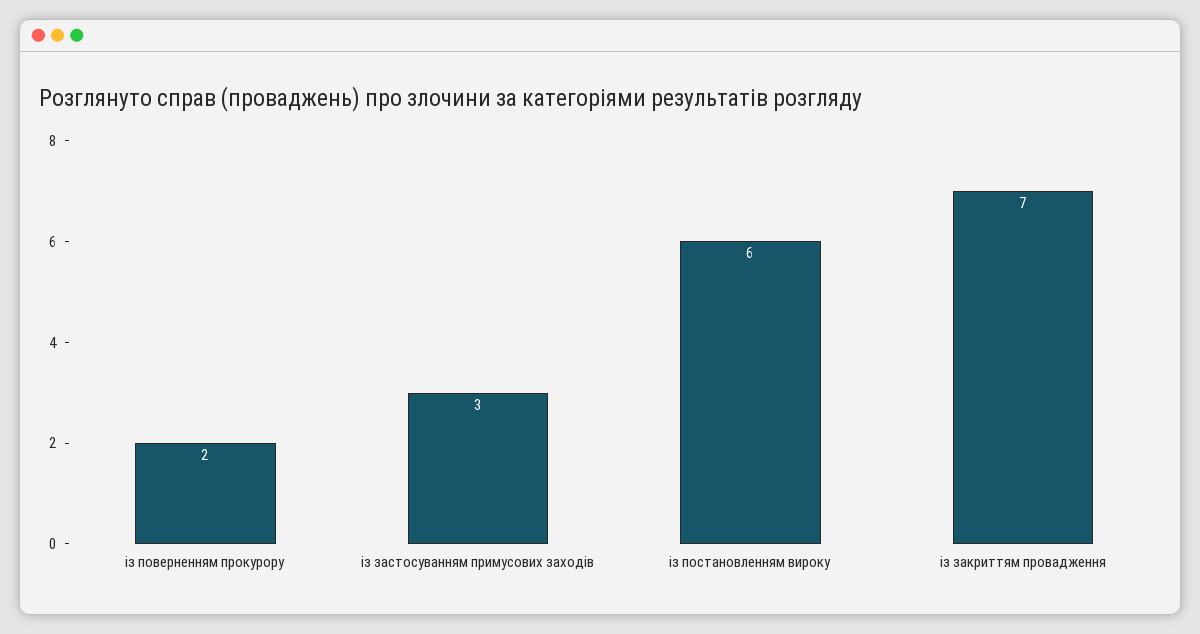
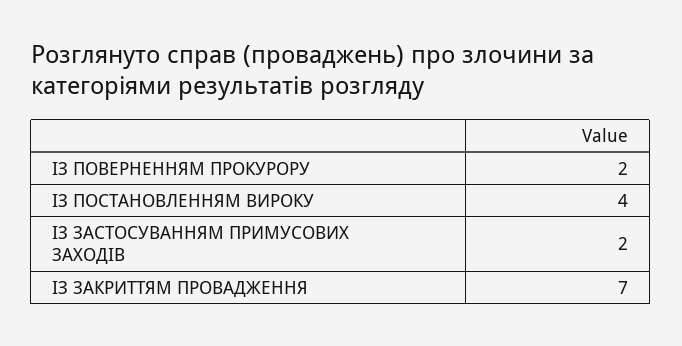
із застосуванням примусових заходів: 3 -> 2
із постановленням вироку: 6 -> 4

